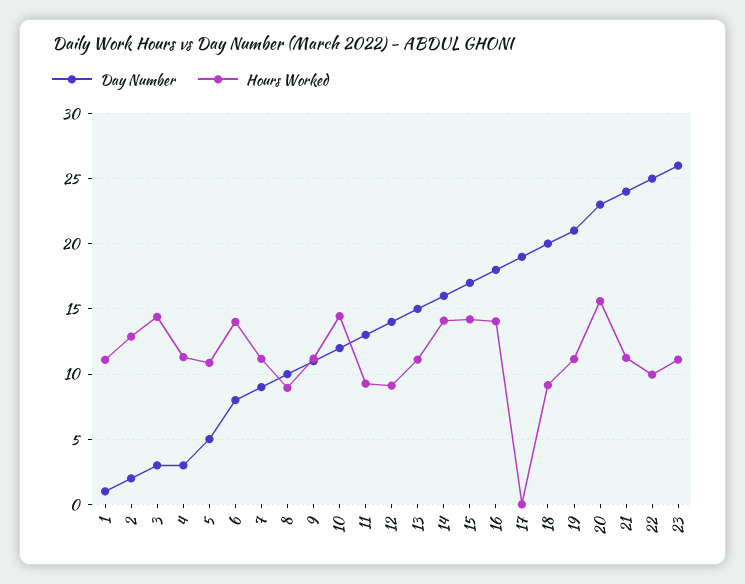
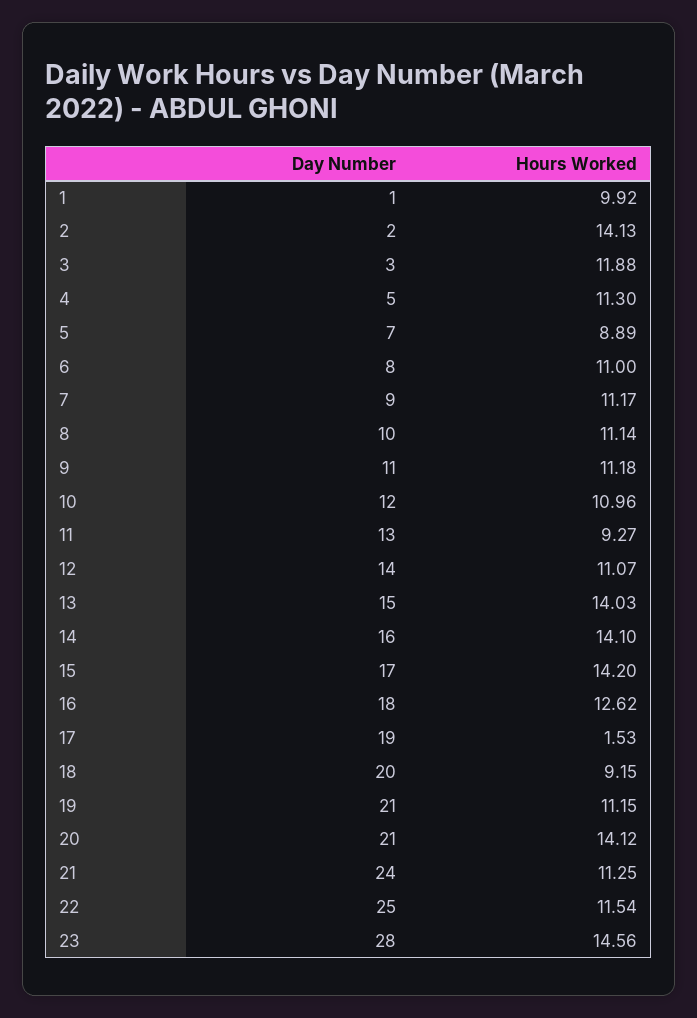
Hours Worked, 1: 11 -> 9.92
Hours Worked, 2: 13 -> 14.13
Hours Worked, 3: 14.5 -> 11.88
Day Number, 4: 3 -> 5
Day Number, 5: 5 -> 7
Hours Worked, 5: 11 -> 8.89
Hours Worked, 6: 14 -> 11
Hours Worked, 8: 9 -> 11.14
Hours Worked, 10: 14.5 -> 10.96
Hours Worked, 12: 9 -> 11.07
Hours Worked, 13: 11 -> 14.03
Hours Worked, 16: 14 -> 12.62
Hours Worked, 17: 0 -> 1.53
Day Number, 20: 23 -> 21
Hours Worked, 20: 15.5 -> 14.12
Hours Worked, 22: 10 -> 11.54
Day Number, 23: 26 -> 28
Hours Worked, 23: 11 -> 14.56

